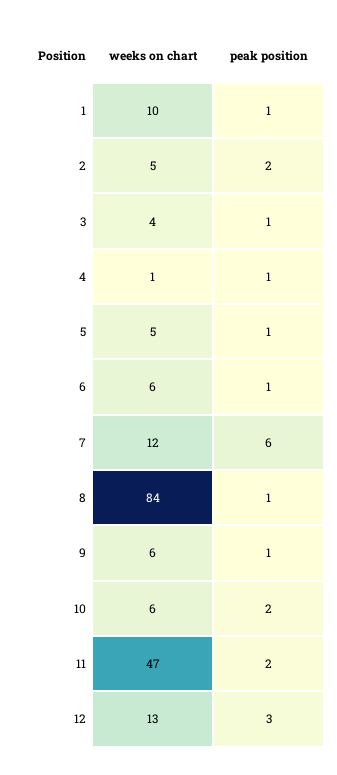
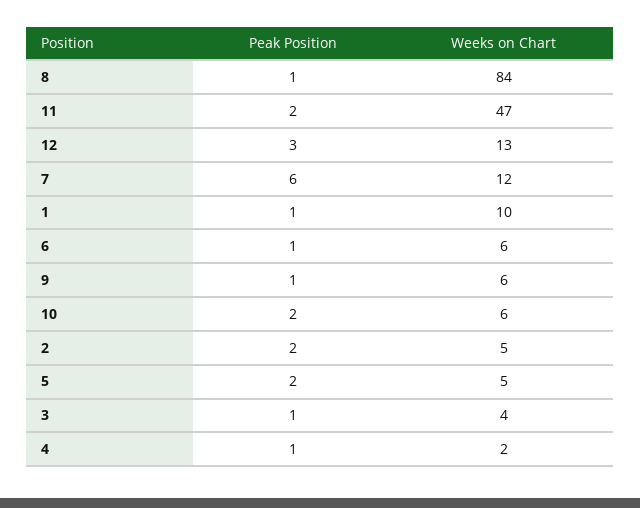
weeks on chart, 4: 1 -> 2
peak position, 5: 1 -> 2

